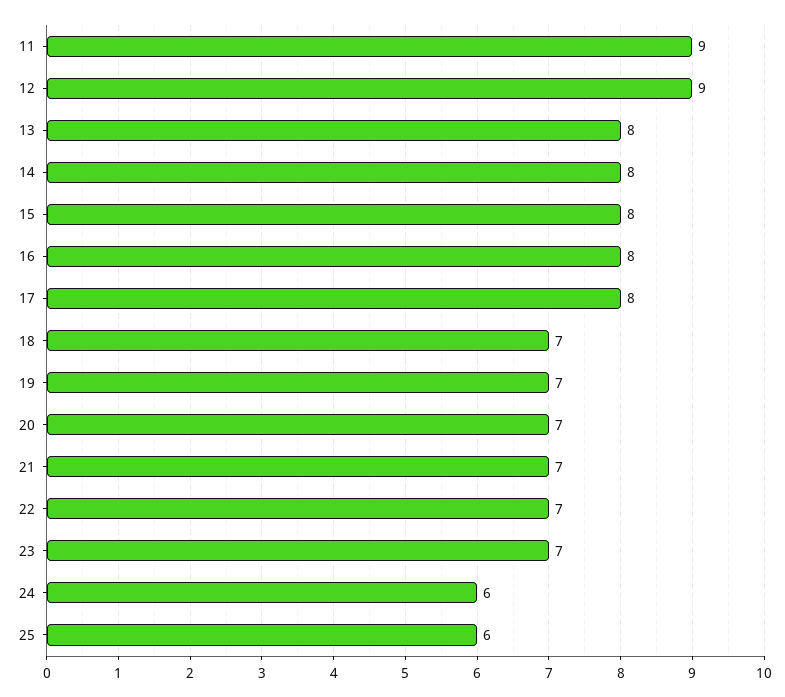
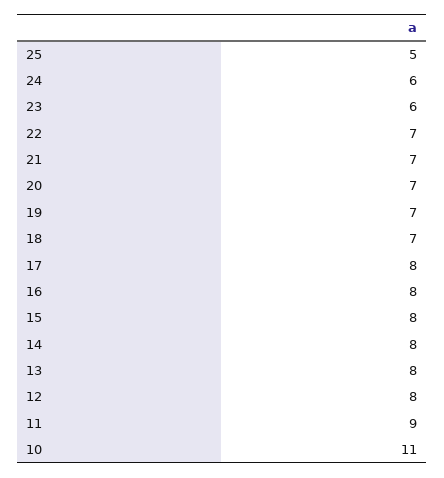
12: 9 -> 8
23: 7 -> 6
25: 6 -> 5
10: none -> 11

